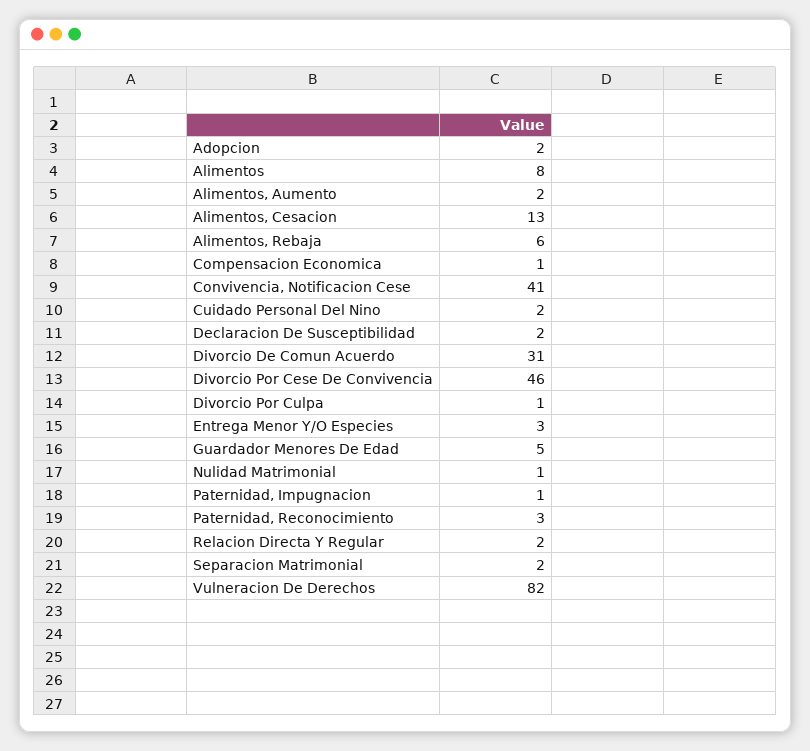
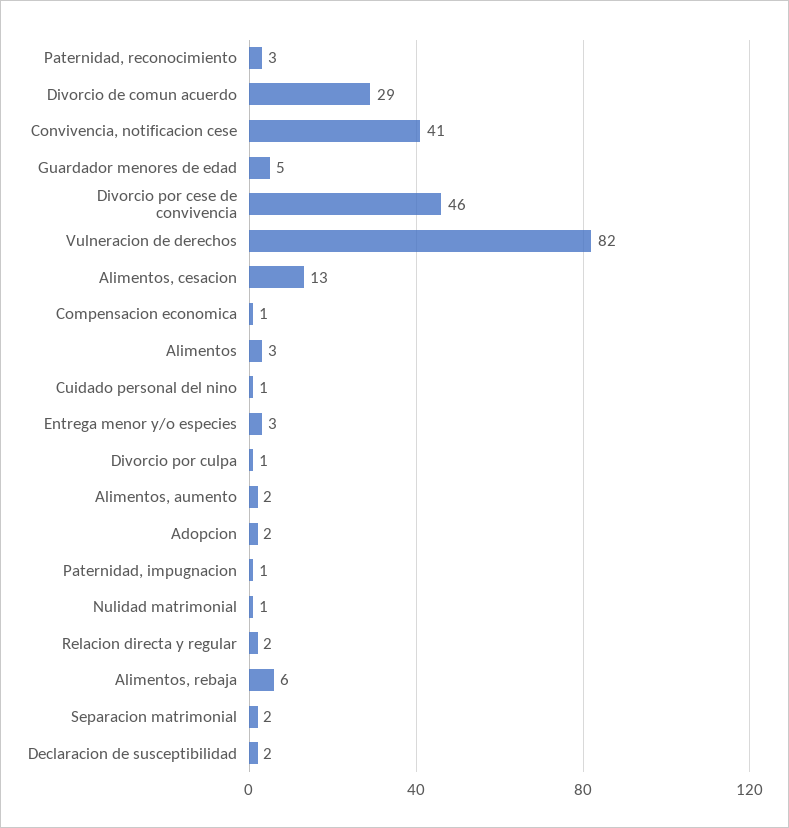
Alimentos: 8 -> 3
Cuidado Personal Del Nino: 2 -> 1
Divorcio De Comun Acuerdo: 31 -> 29

